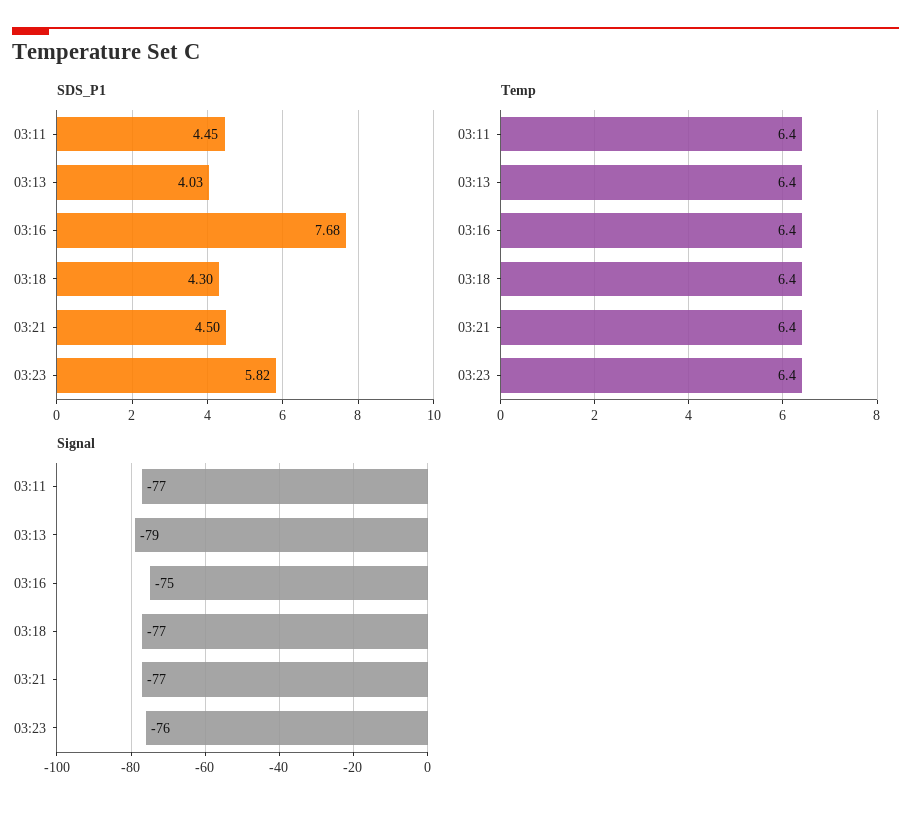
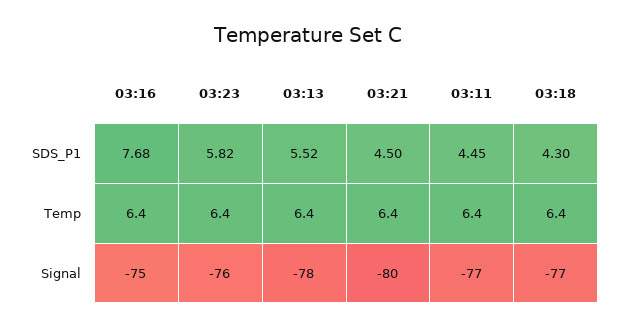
SDS_P1, 03:13: 4.03 -> 5.52
Signal, 03:13: -79 -> -78
Signal, 03:21: -77 -> -80

